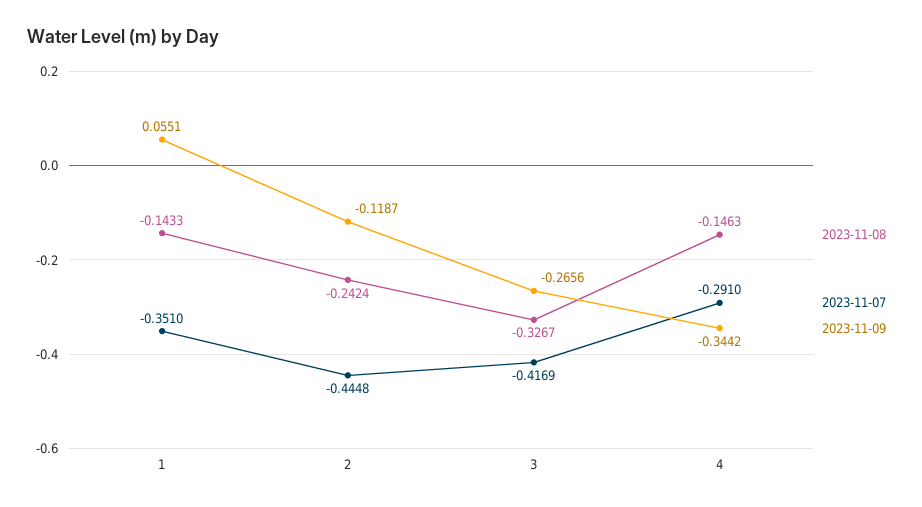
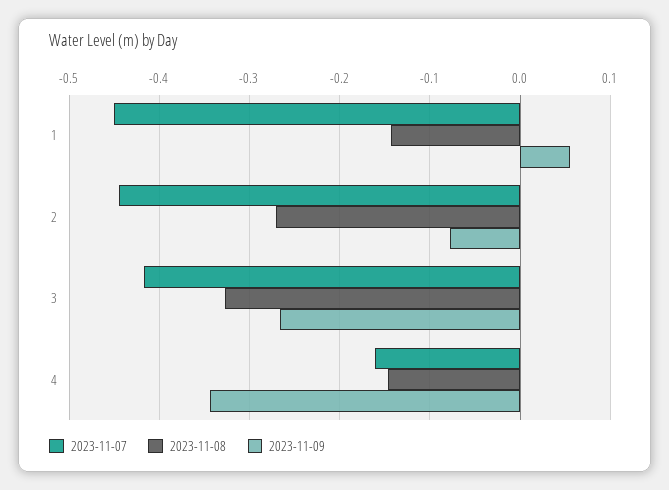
2023-11-07, 1: -0.351 -> -0.45
2023-11-08, 2: -0.2424 -> -0.27
2023-11-09, 2: -0.1187 -> -0.08
2023-11-07, 4: -0.291 -> -0.16

